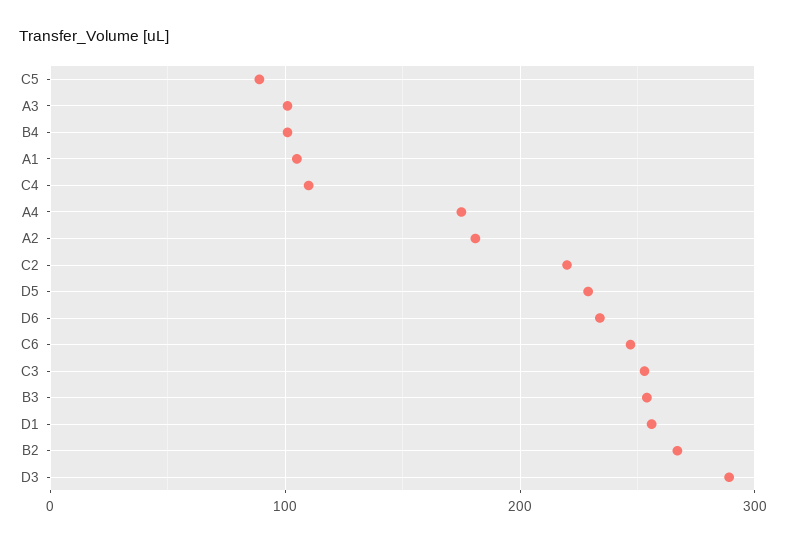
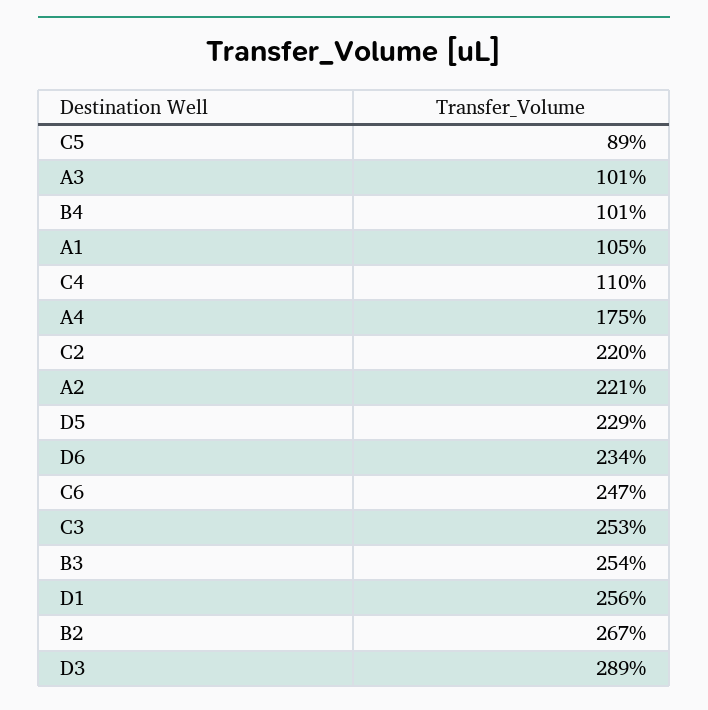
A2: 180 -> 221

